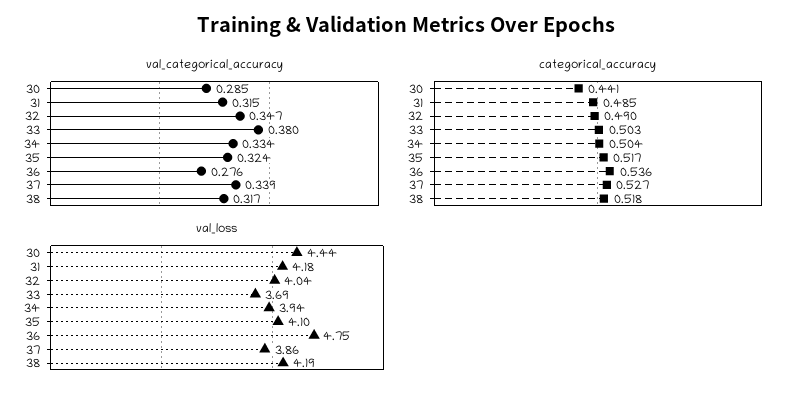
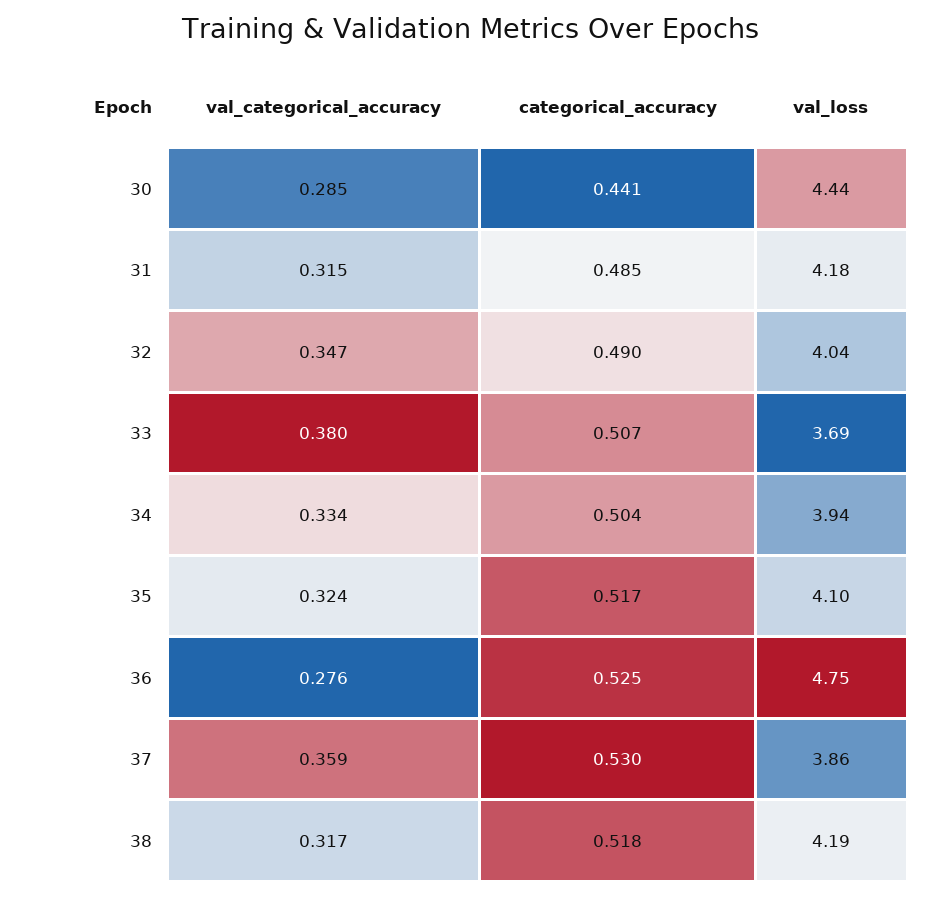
val_categorical_accuracy, 37: 0.339 -> 0.359
categorical_accuracy, 33: 0.503 -> 0.507
categorical_accuracy, 36: 0.536 -> 0.525
categorical_accuracy, 37: 0.527 -> 0.53

